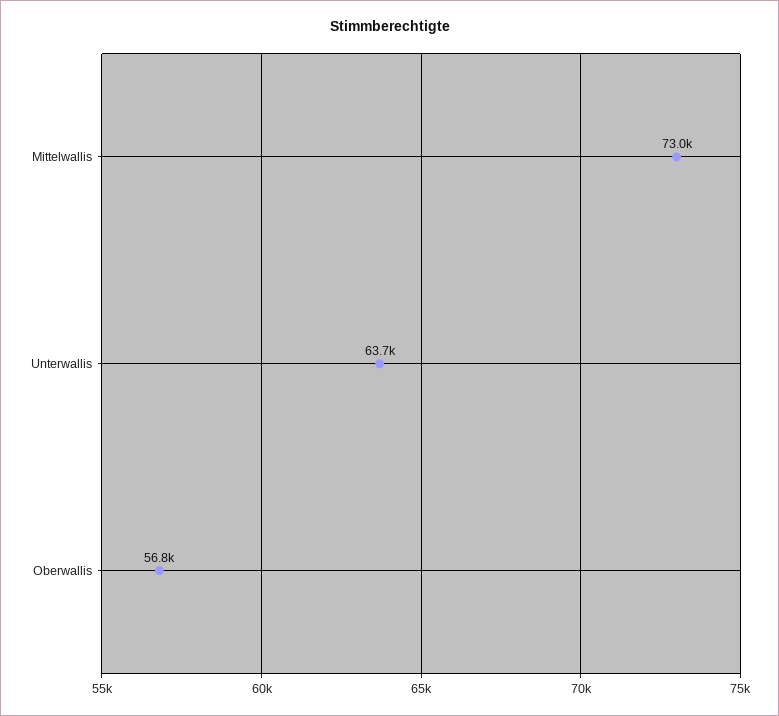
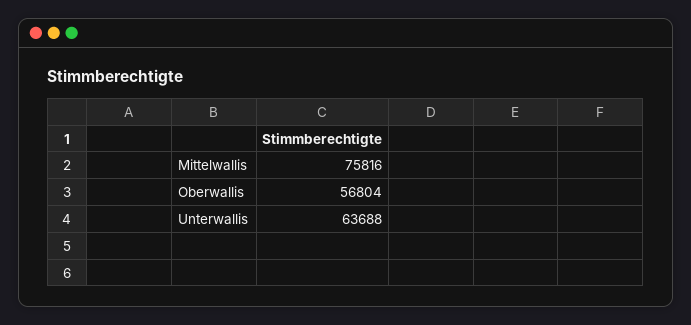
Mittelwallis: 73000 -> 75816

